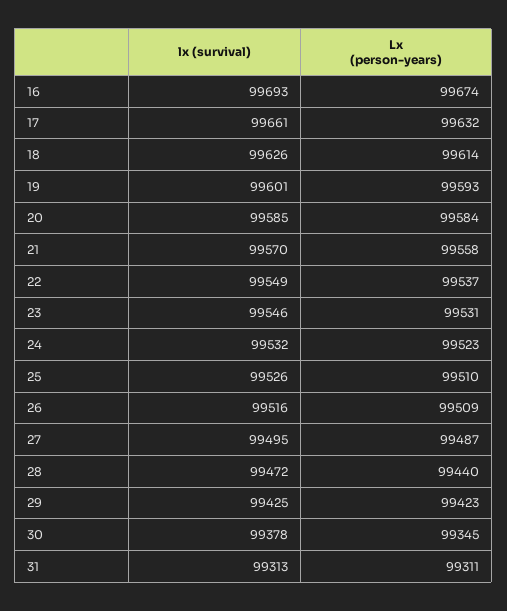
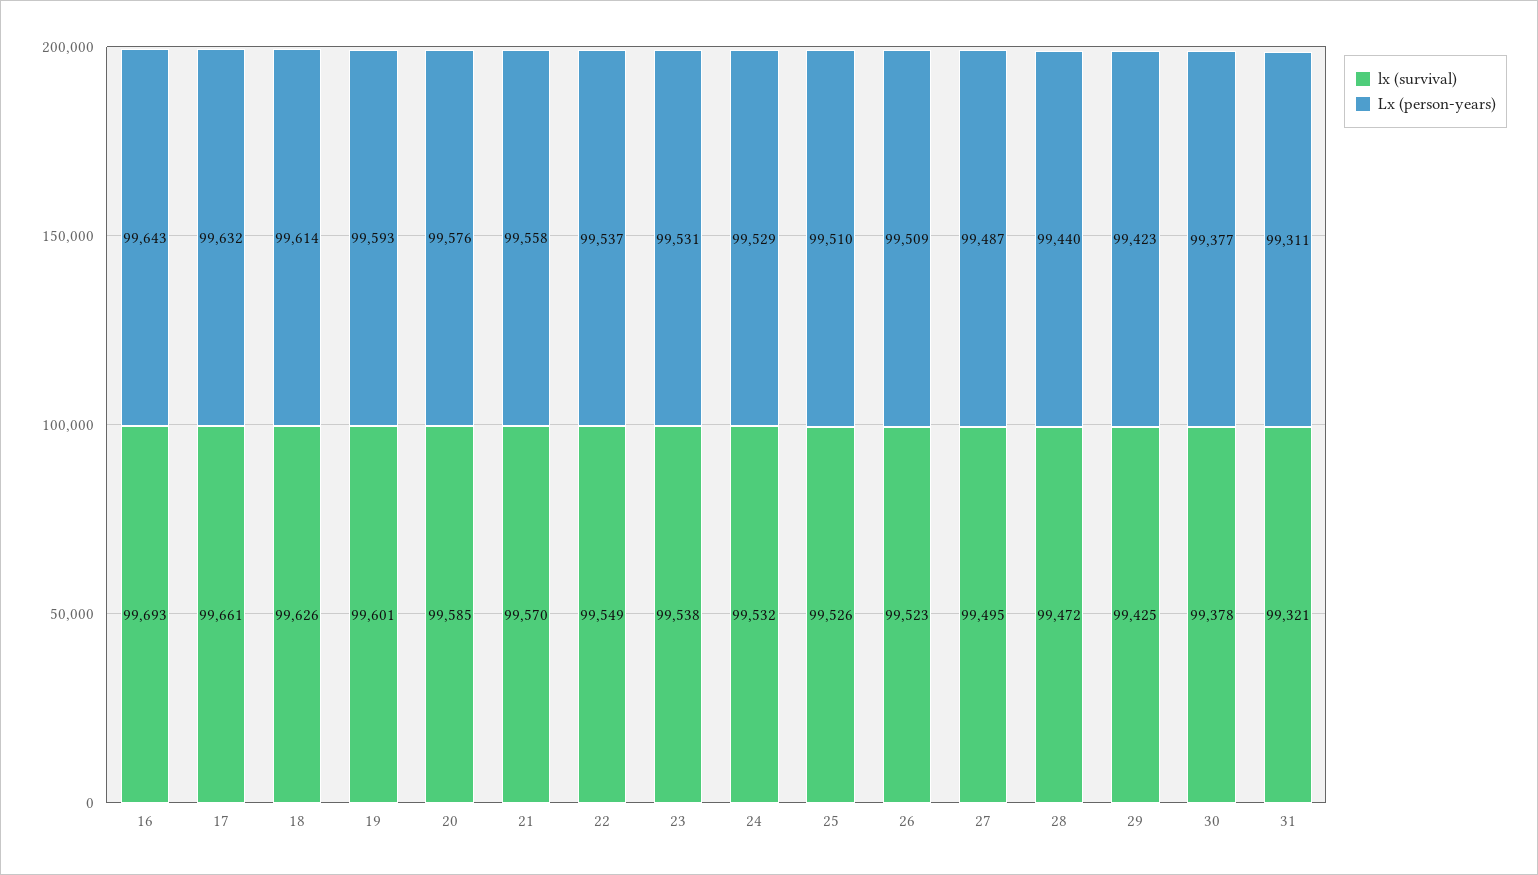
Lx (person-years), 16: 99674 -> 99643
Lx (person-years), 20: 99584 -> 99576
lx (survival), 23: 99546 -> 99538
Lx (person-years), 24: 99523 -> 99529
lx (survival), 26: 99516 -> 99523
Lx (person-years), 30: 99345 -> 99377
lx (survival), 31: 99313 -> 99321

